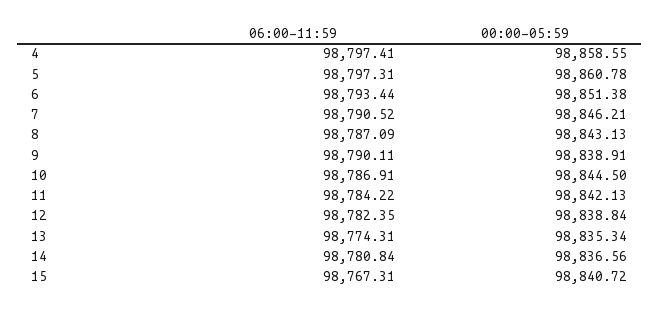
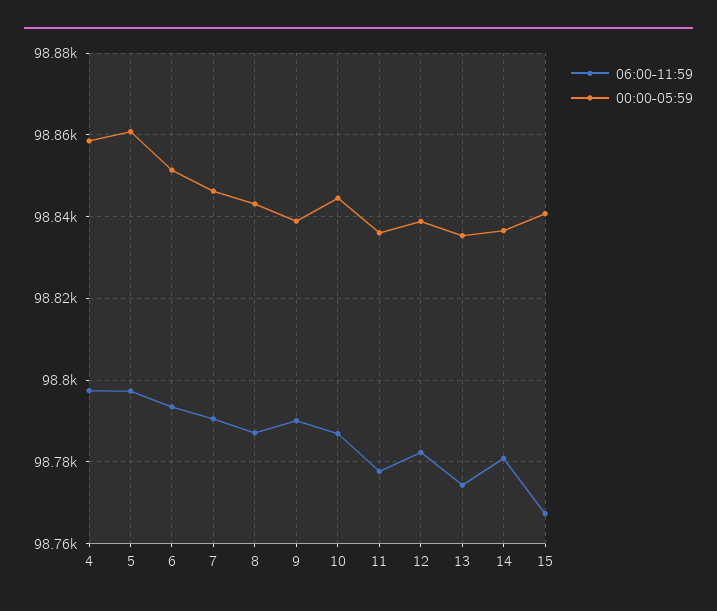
06:00-11:59, 11: 98784.22 -> 98778
00:00-05:59, 11: 98842.13 -> 98836

